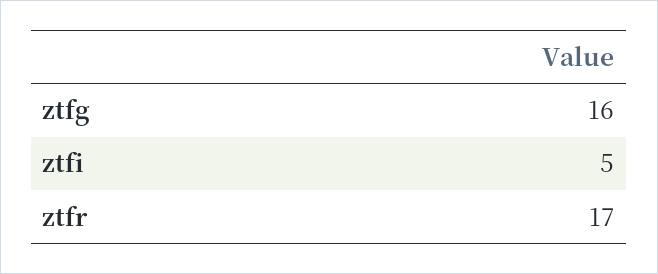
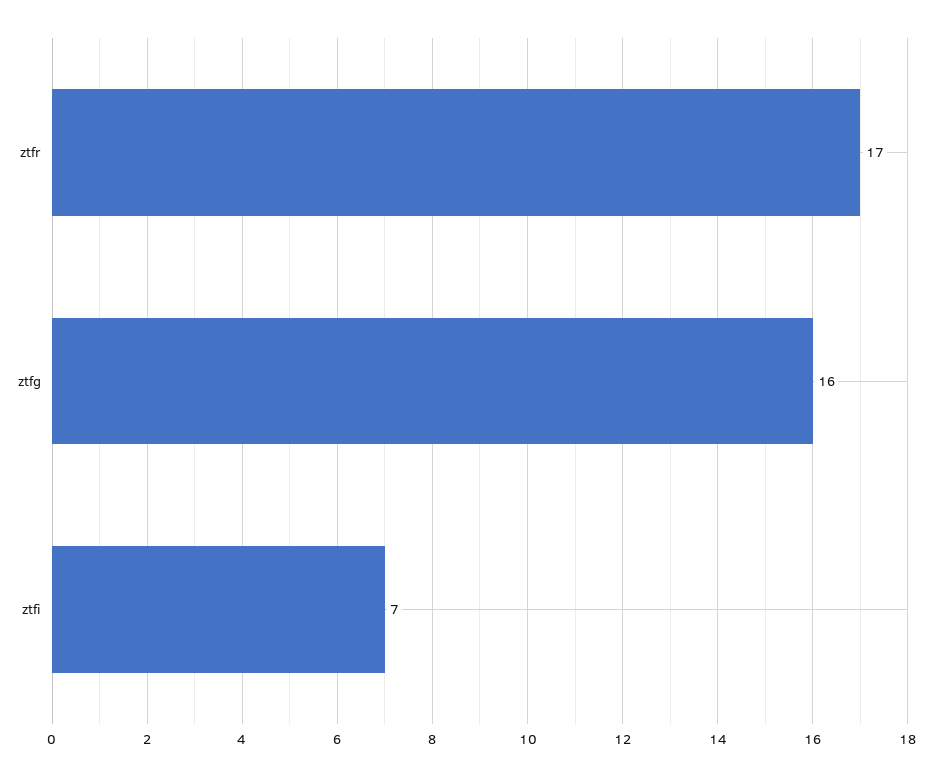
ztfi: 5 -> 7

